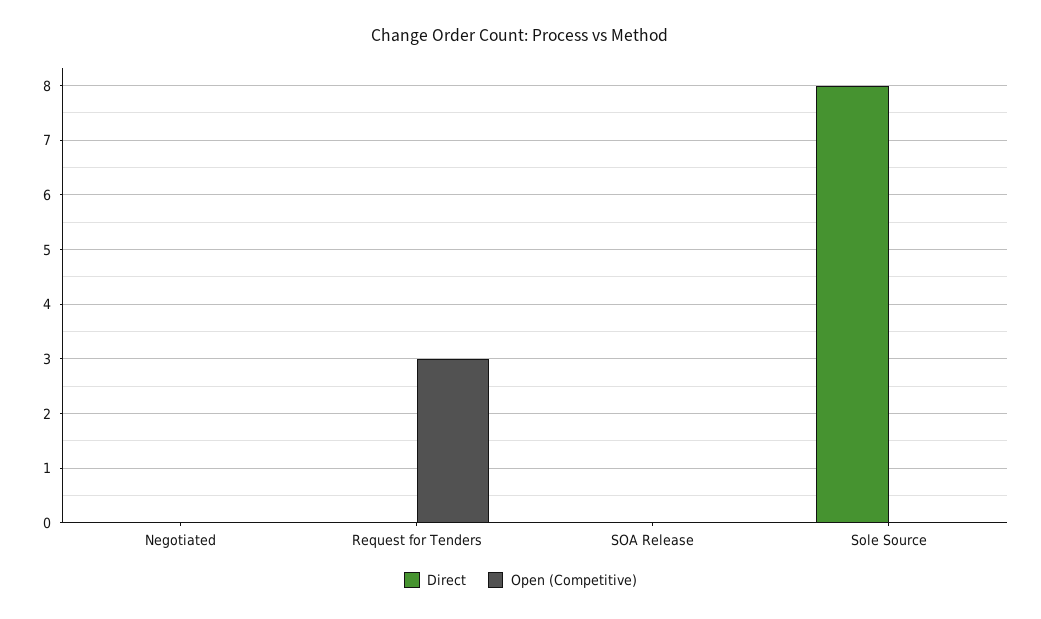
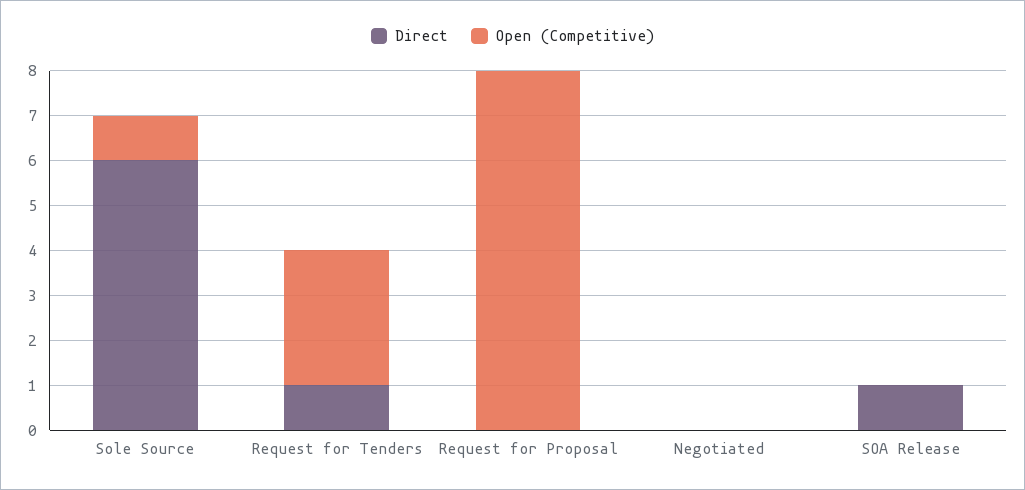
Direct, Request for Tenders: 0 -> 1
Direct, SOA Release: 0 -> 1
Direct, Sole Source: 8 -> 6
Open (Competitive), Sole Source: 0 -> 1
Direct, Request for Proposal: none -> 0
Open (Competitive), Request for Proposal: none -> 8

